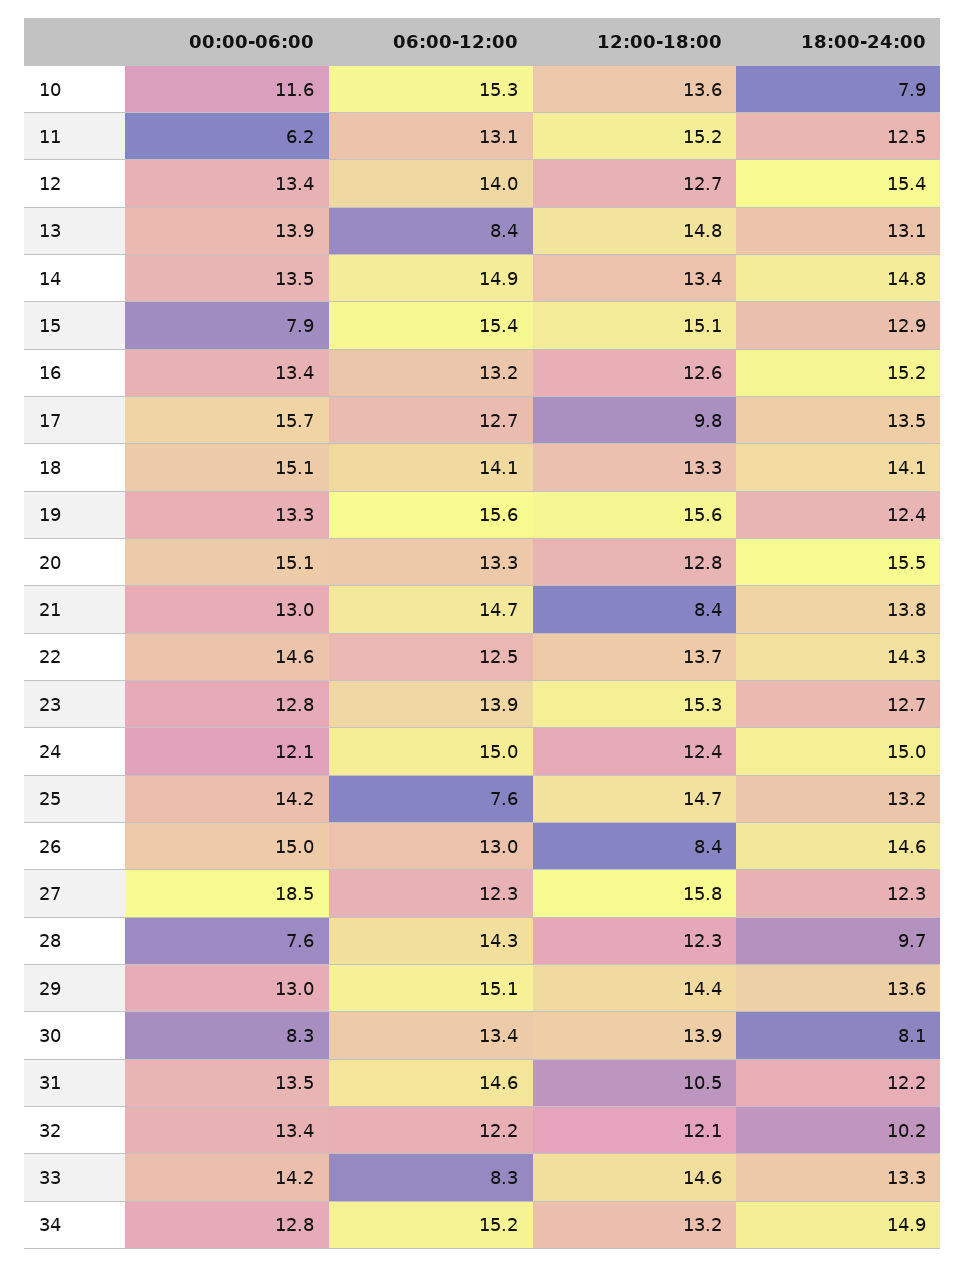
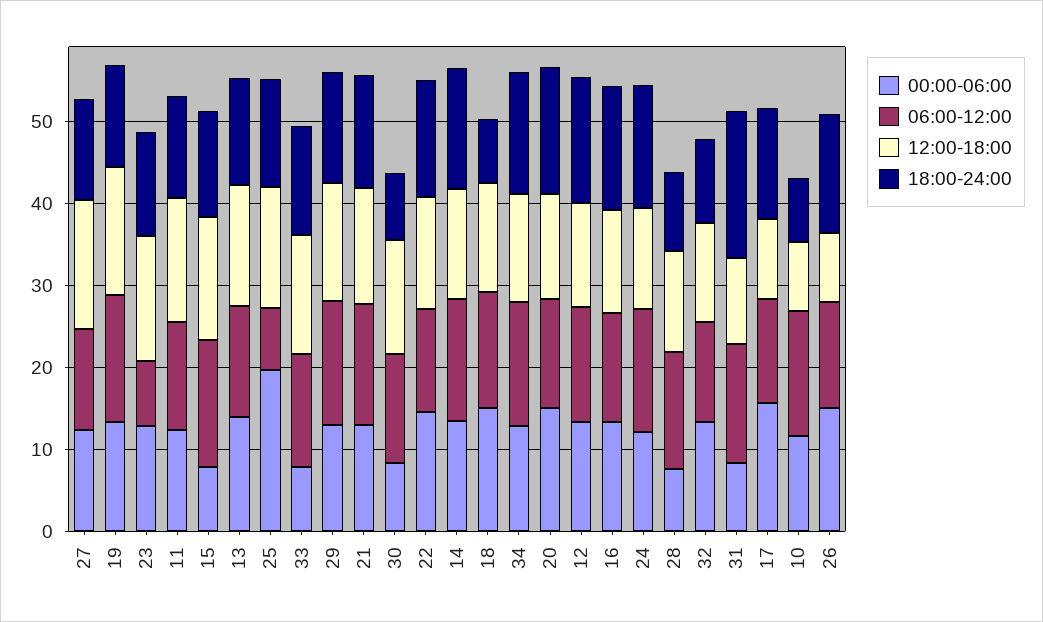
12:00-18:00, 10: 13.6 -> 8
00:00-06:00, 11: 6.2 -> 12
06:00-12:00, 13: 8.4 -> 14
18:00-24:00, 18: 14.1 -> 8
12:00-18:00, 21: 8.4 -> 14
06:00-12:00, 23: 13.9 -> 8
00:00-06:00, 25: 14.2 -> 20
00:00-06:00, 27: 18.5 -> 12
00:00-06:00, 31: 13.5 -> 8
18:00-24:00, 31: 12.2 -> 18
00:00-06:00, 33: 14.2 -> 8
06:00-12:00, 33: 8.3 -> 14

